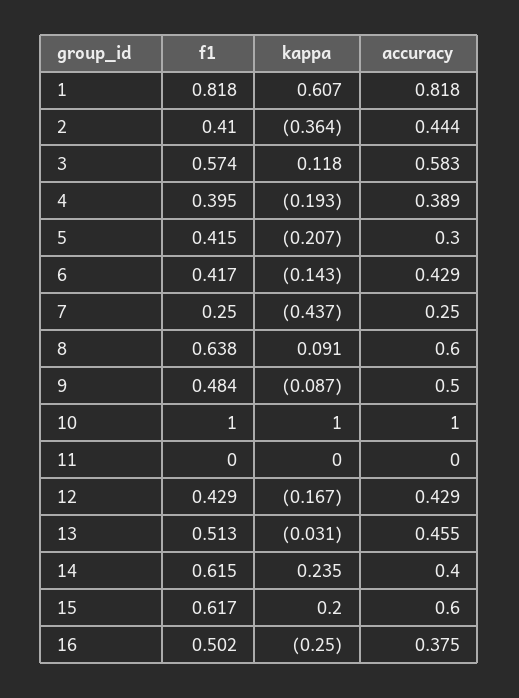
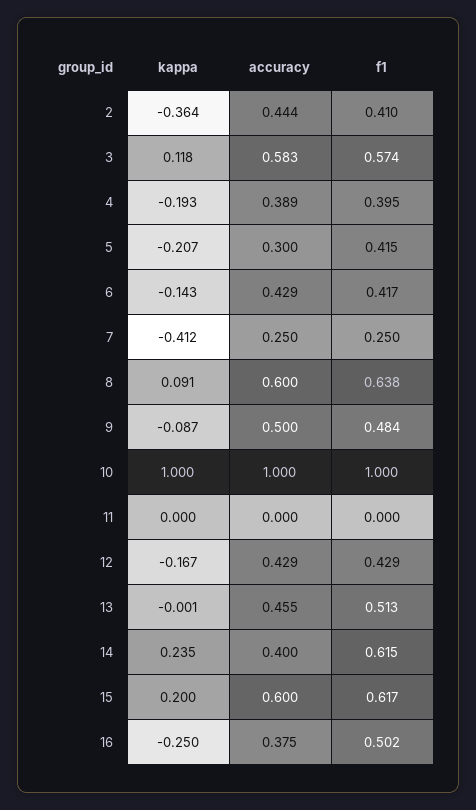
f1, 1: 0.818 -> none
kappa, 1: 0.607 -> none
accuracy, 1: 0.818 -> none
kappa, 7: -0.437 -> -0.412
kappa, 13: -0.031 -> -0.001

